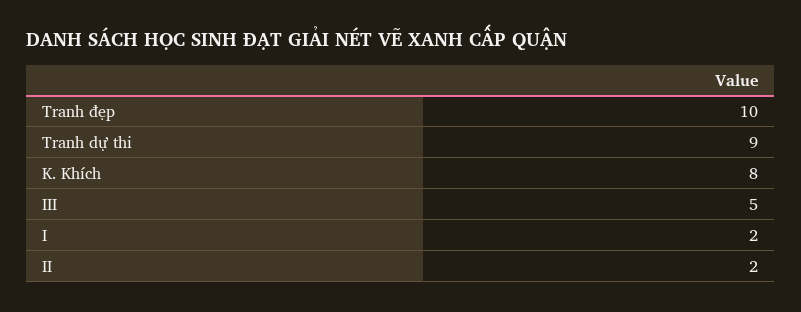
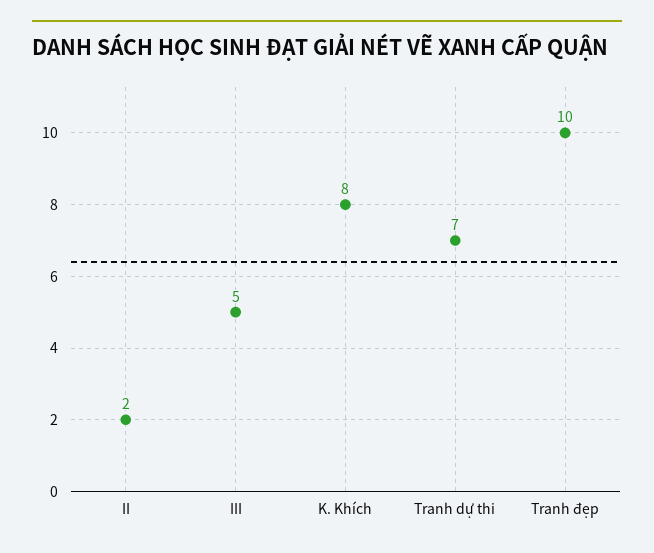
Tranh dự thi: 9 -> 7
I: 2 -> none

